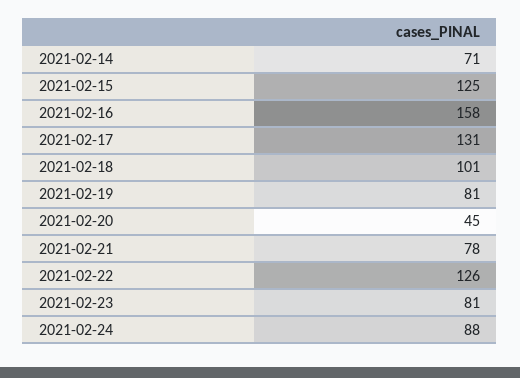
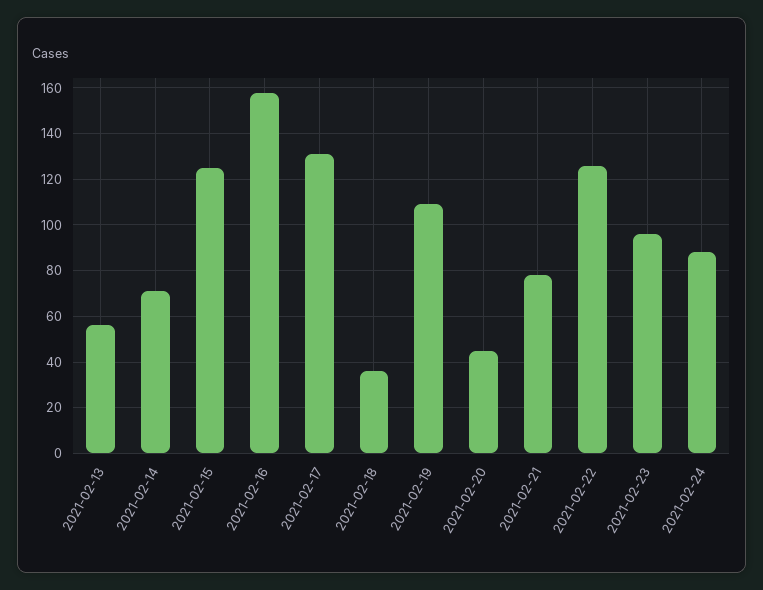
2021-02-18: 101 -> 35
2021-02-19: 81 -> 110
2021-02-23: 81 -> 95
2021-02-13: none -> 55

